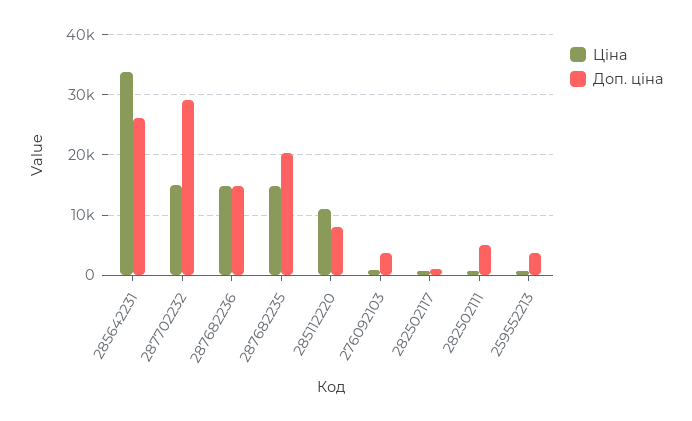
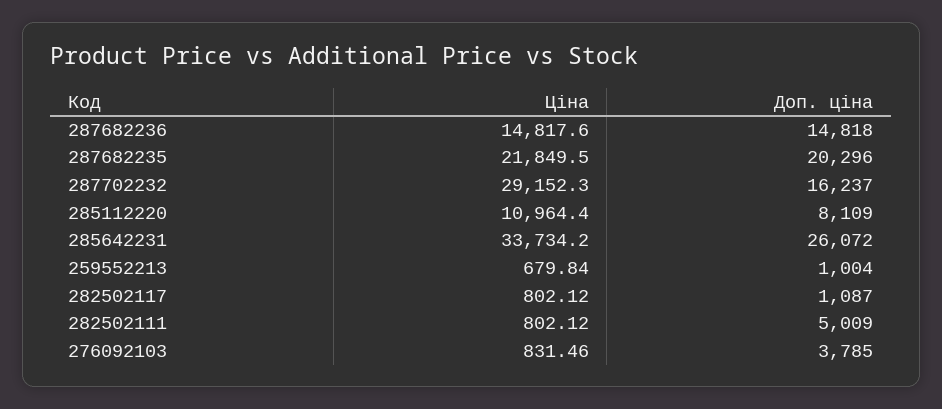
Ціна, 287702232: 15000 -> 29152.3
Доп. ціна, 287702232: 29000 -> 16237
Ціна, 287682235: 15000 -> 21849.5
Доп. ціна, 259552213: 4000 -> 1004

